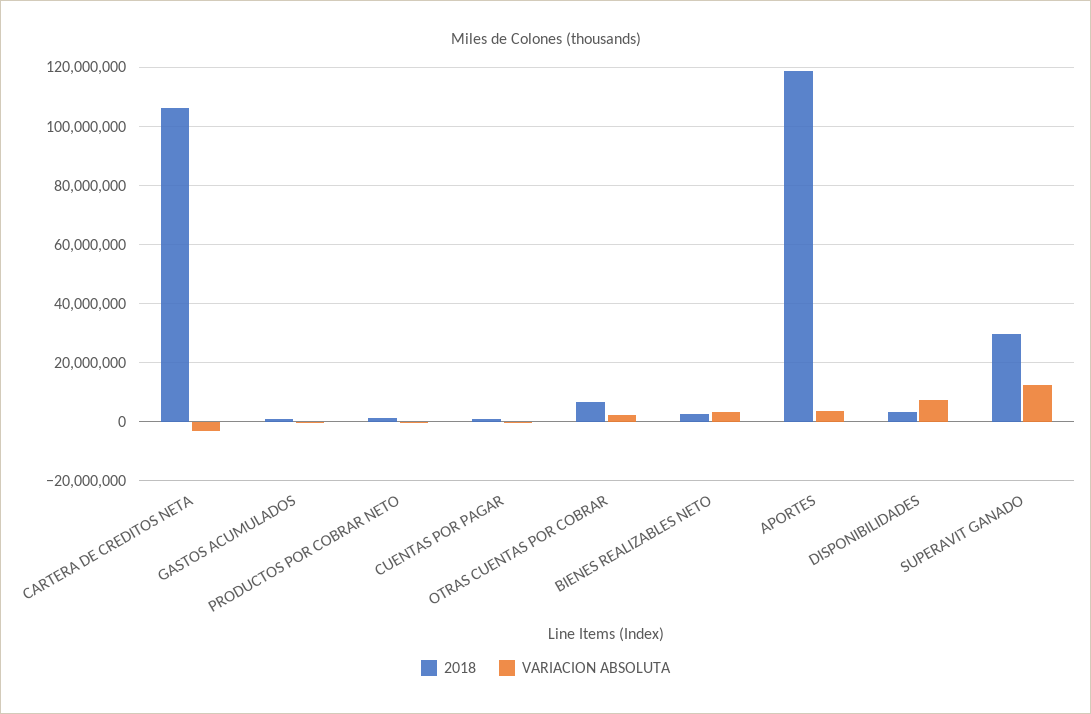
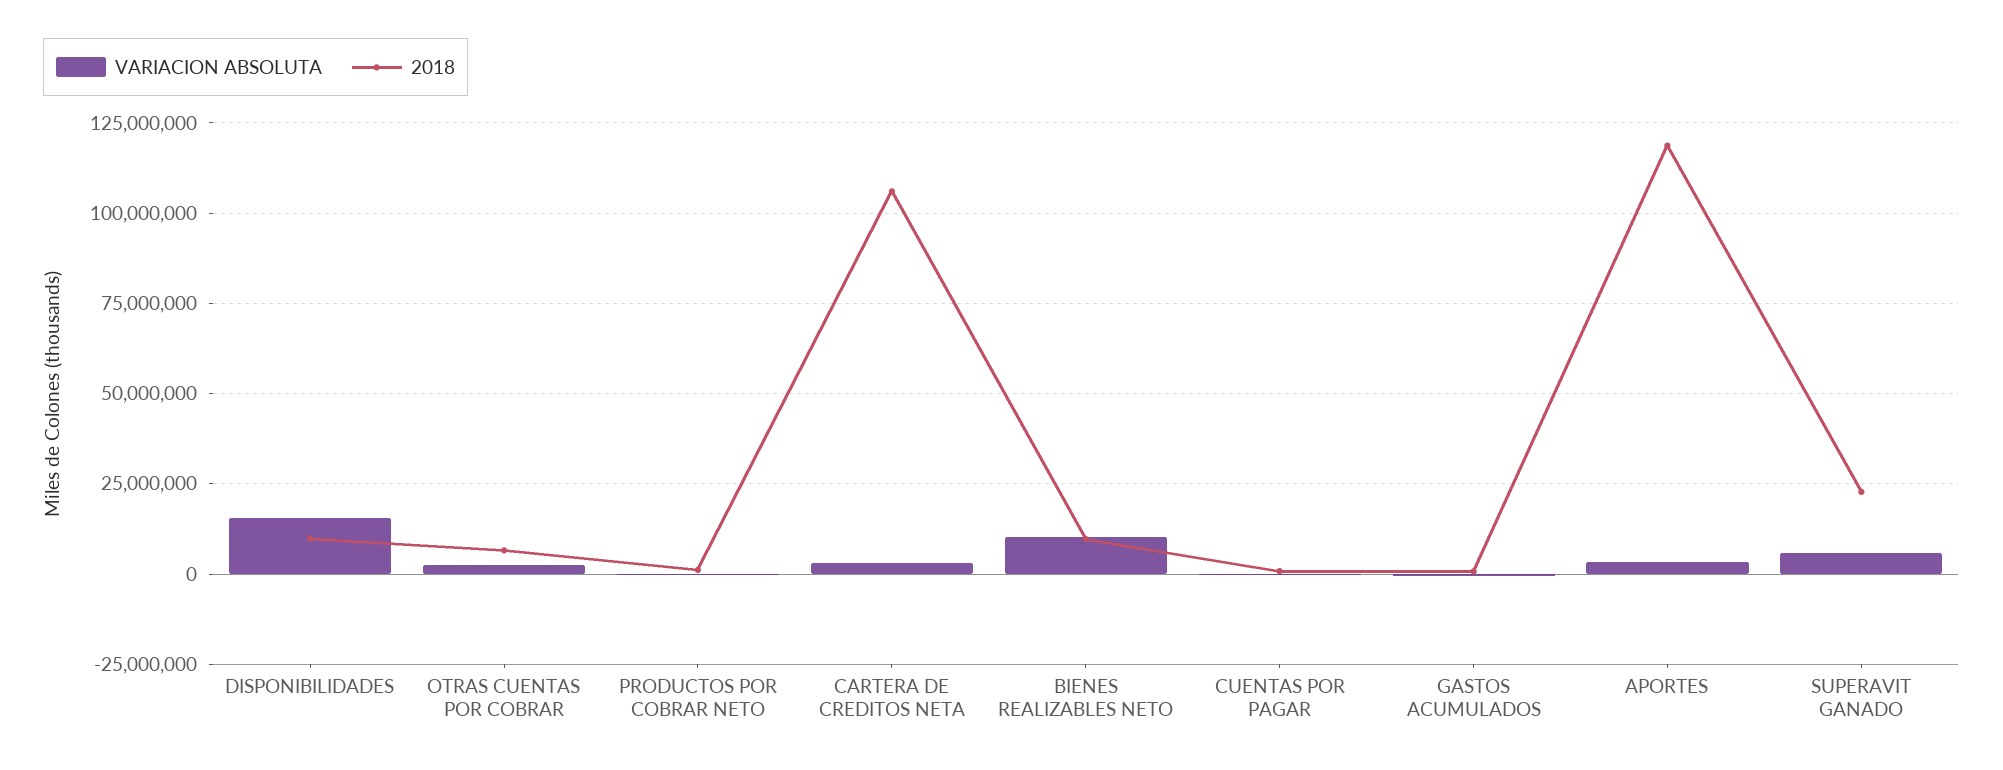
VARIACION ABSOLUTA, CARTERA DE CREDITOS NETA: -2500000 -> 2500000
2018, BIENES REALIZABLES NETO: 2500000 -> 10000000
VARIACION ABSOLUTA, BIENES REALIZABLES NETO: 2500000 -> 10000000
2018, DISPONIBILIDADES: 2500000 -> 10000000
VARIACION ABSOLUTA, DISPONIBILIDADES: 7500000 -> 15000000
2018, SUPERAVIT GANADO: 30000000 -> 22500000
VARIACION ABSOLUTA, SUPERAVIT GANADO: 12500000 -> 5000000

